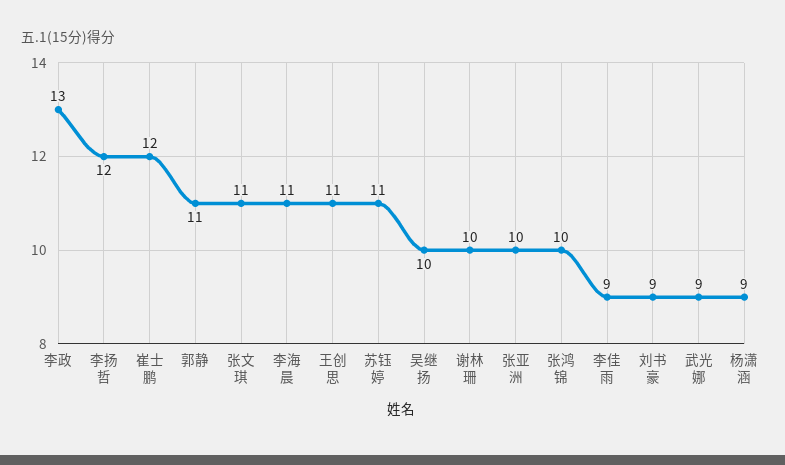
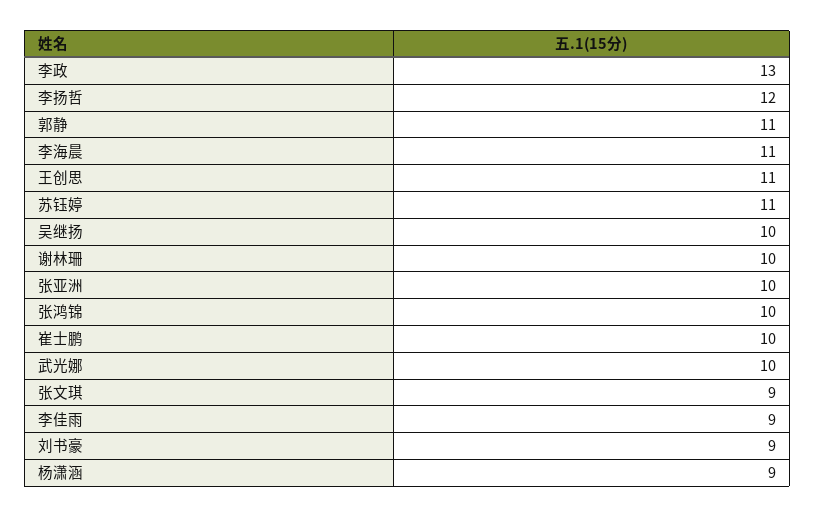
崔士鹏: 12 -> 10
张文琪: 11 -> 9
武光娜: 9 -> 10

